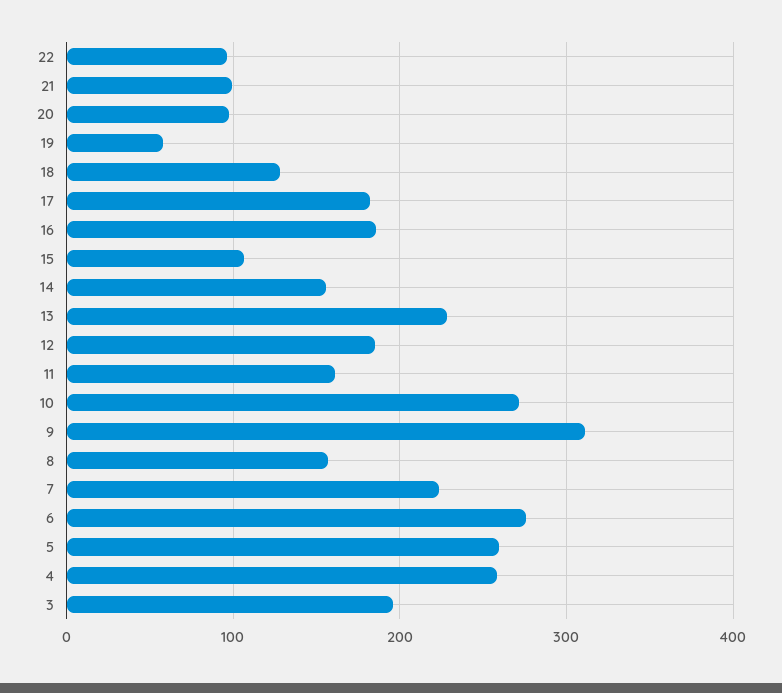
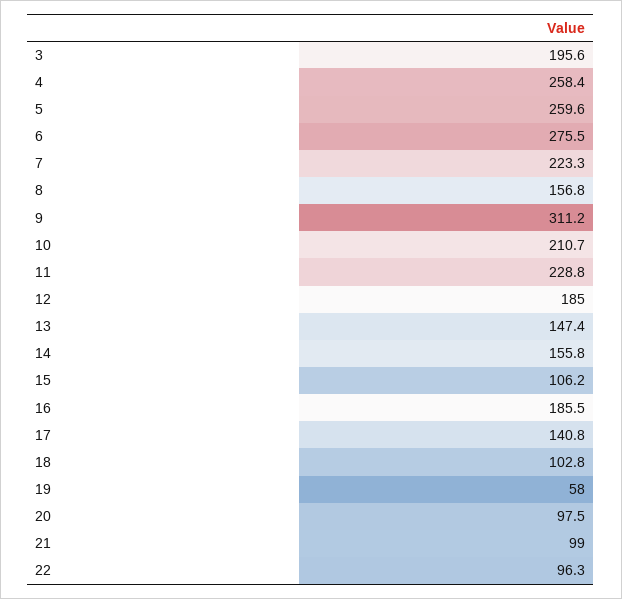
18: 130 -> 102.8
17: 180 -> 140.8
13: 230 -> 147.4
11: 160 -> 228.8
10: 270 -> 210.7

